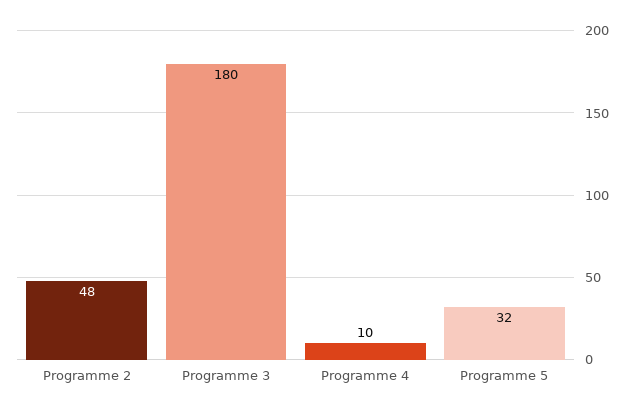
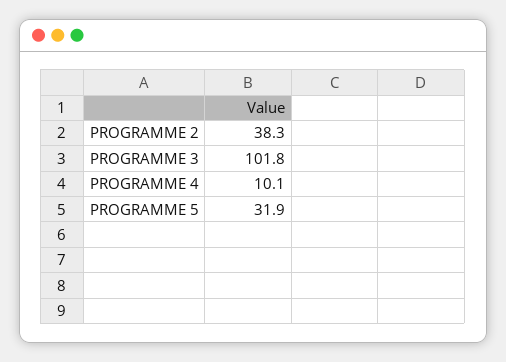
Programme 2: 48 -> 38.3
Programme 3: 180 -> 101.8

